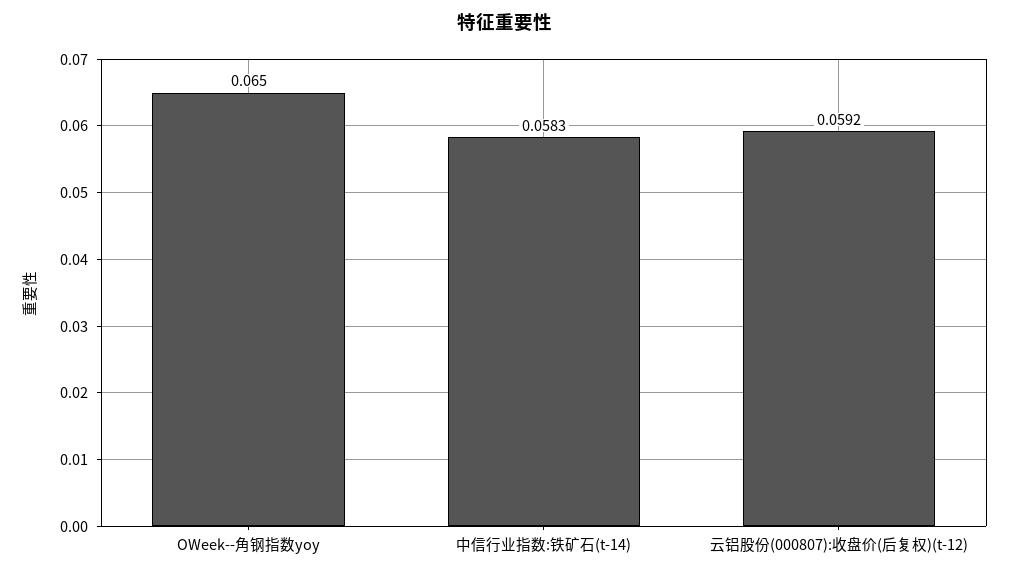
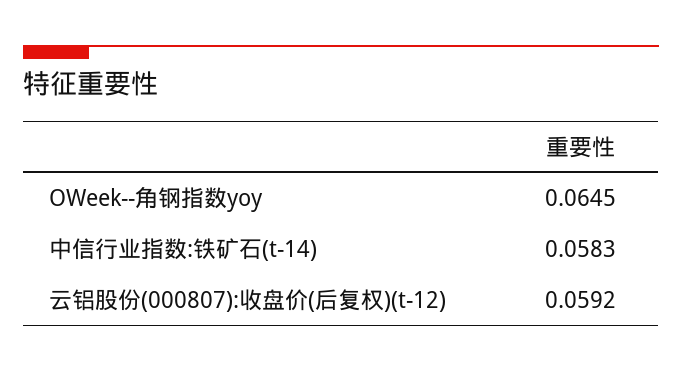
OWeek--角钢指数yoy: 0.065 -> 0.0645

